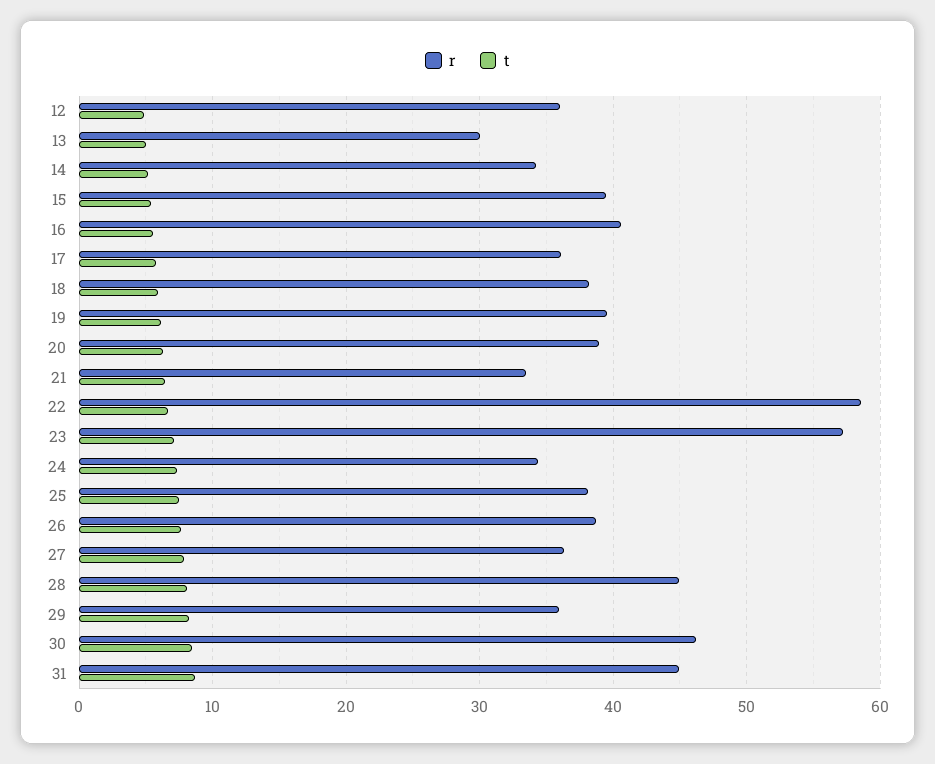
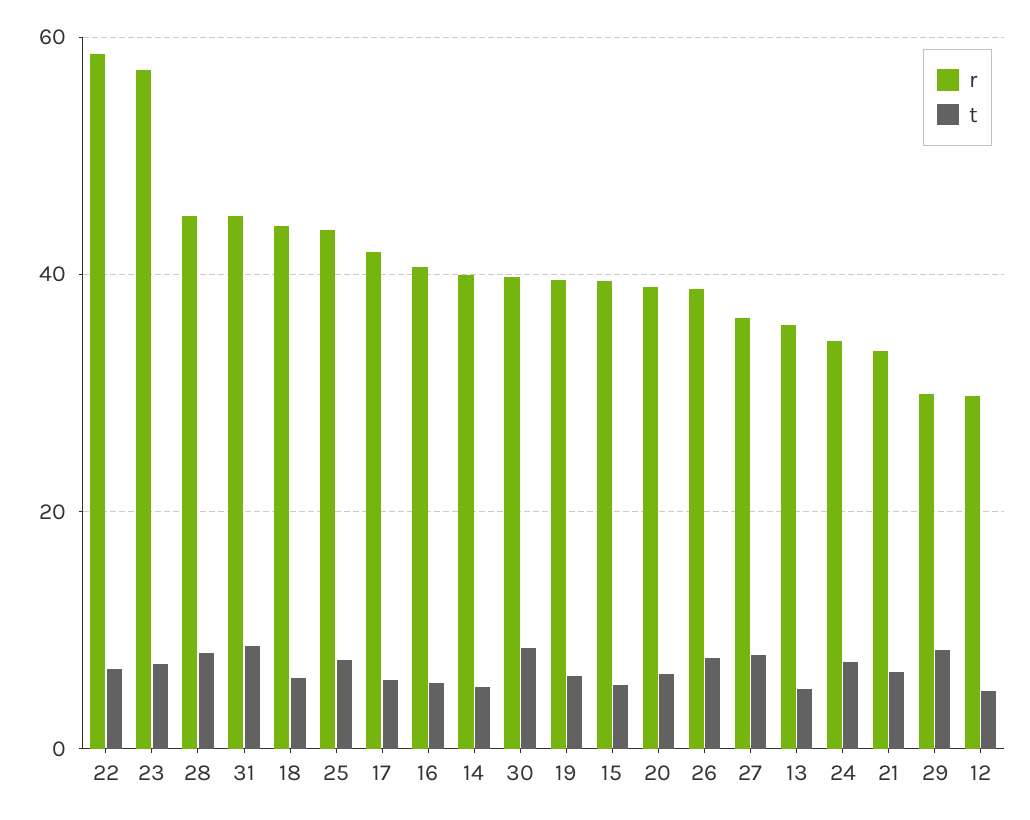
r, 12: 36 -> 30
r, 13: 30 -> 36
r, 14: 34 -> 40
r, 17: 36 -> 42
r, 18: 38 -> 44
r, 25: 38 -> 44
r, 29: 36 -> 30
r, 30: 46 -> 40

